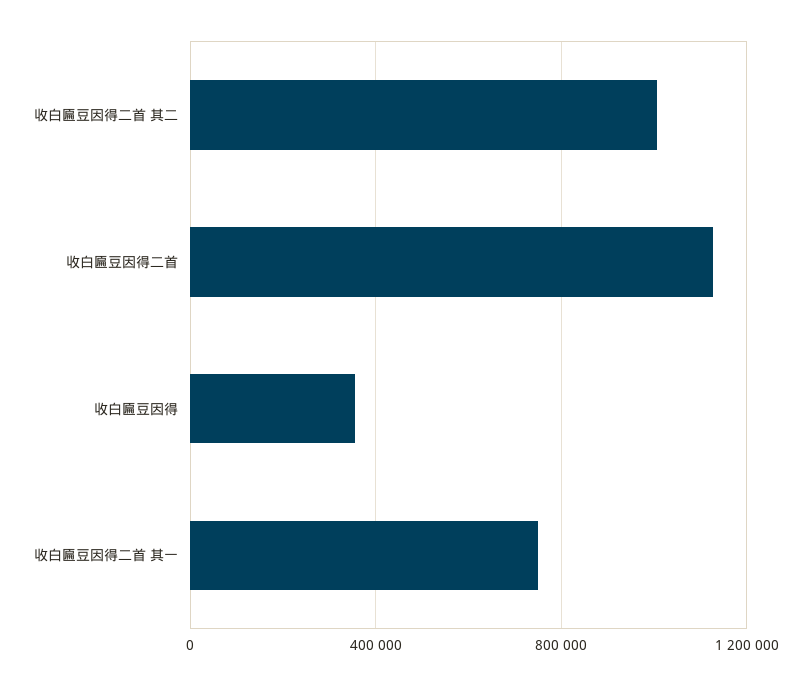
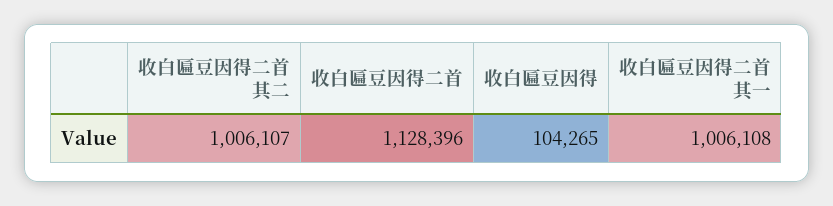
收白匾豆因得: 350000 -> 104265
收白匾豆因得二首 其一: 750000 -> 1006108

